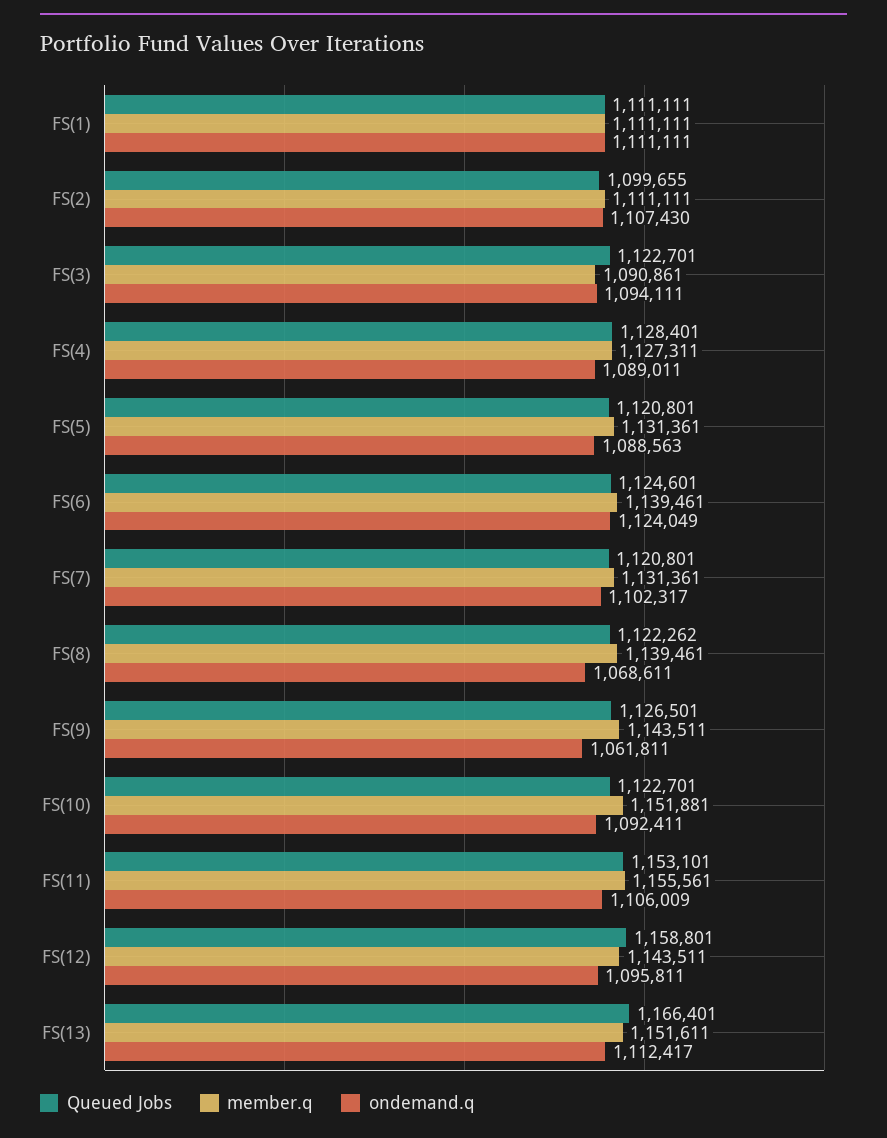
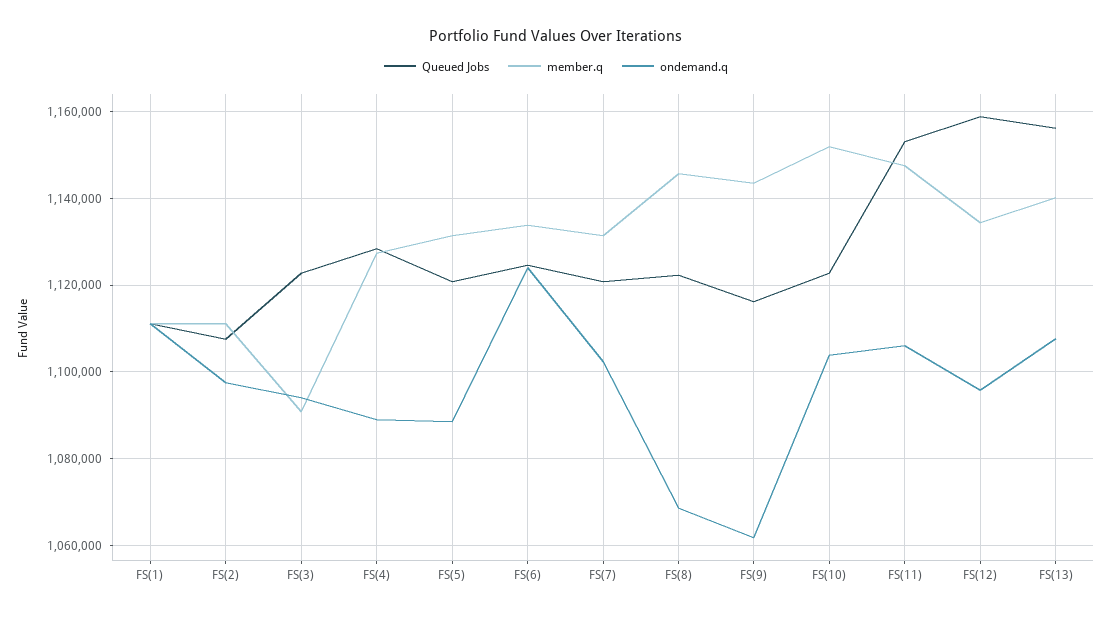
Queued Jobs, FS(2): 1099655 -> 1108000
ondemand.q, FS(2): 1107430 -> 1098000
member.q, FS(6): 1139461 -> 1134000
member.q, FS(8): 1139461 -> 1146000
Queued Jobs, FS(9): 1126501 -> 1116000
ondemand.q, FS(10): 1092411 -> 1104000
member.q, FS(11): 1155561 -> 1148000
member.q, FS(12): 1143511 -> 1134000
Queued Jobs, FS(13): 1166401 -> 1156000
member.q, FS(13): 1151611 -> 1140000
ondemand.q, FS(13): 1112417 -> 1108000

